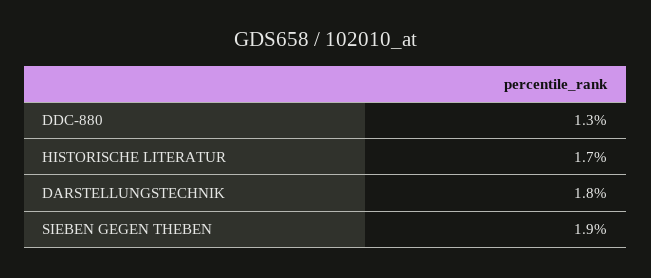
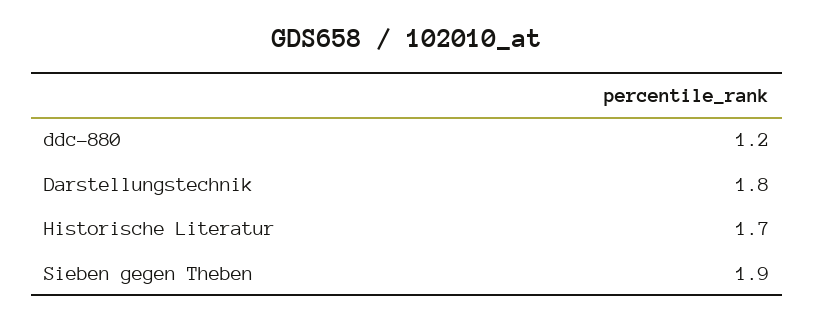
DDC-880: 1.3 -> 1.2

